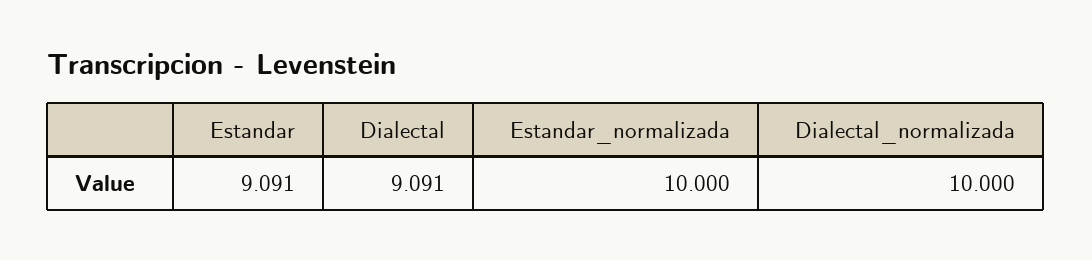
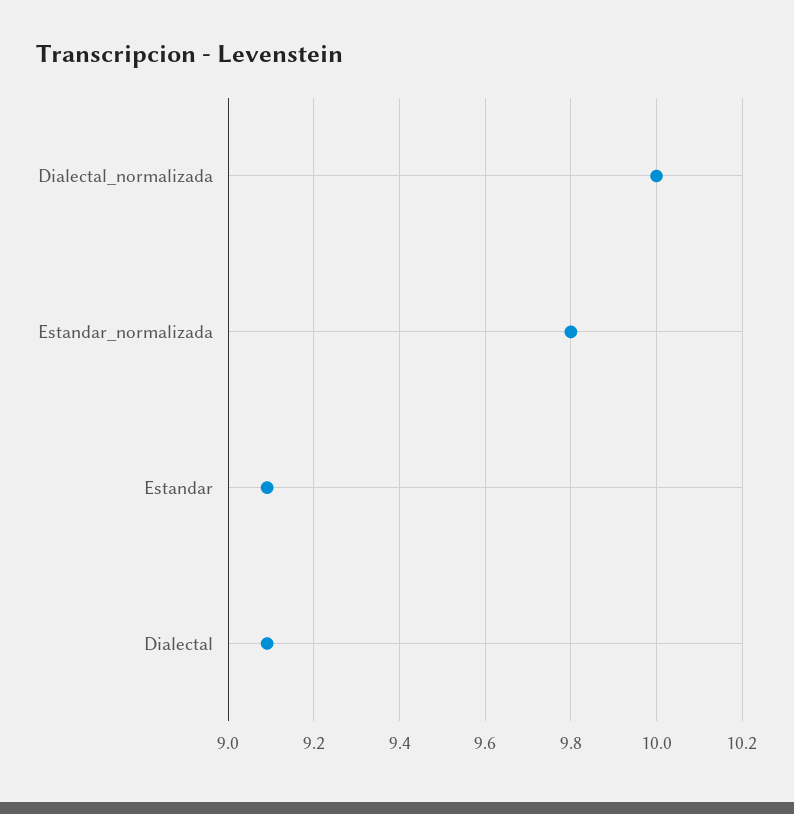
Estandar_normalizada: 10 -> 9.8

